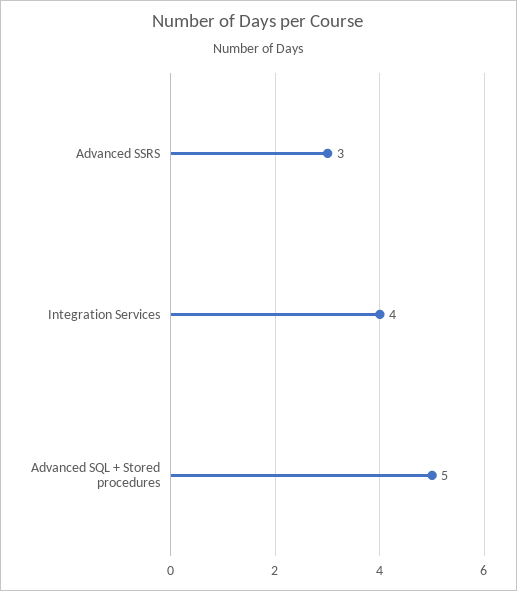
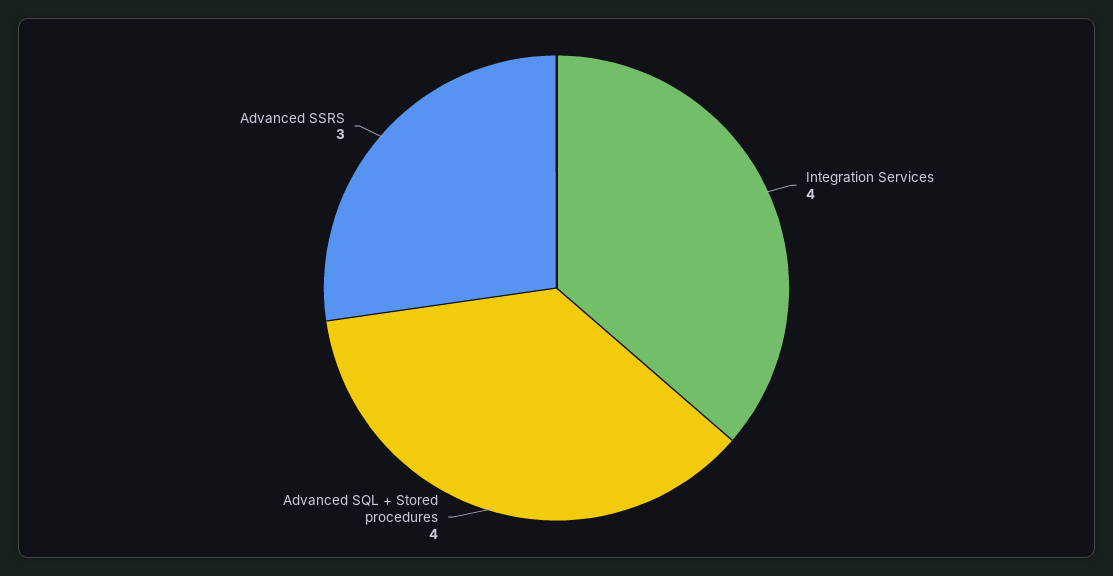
Advanced SQL + Stored procedures: 5 -> 4

